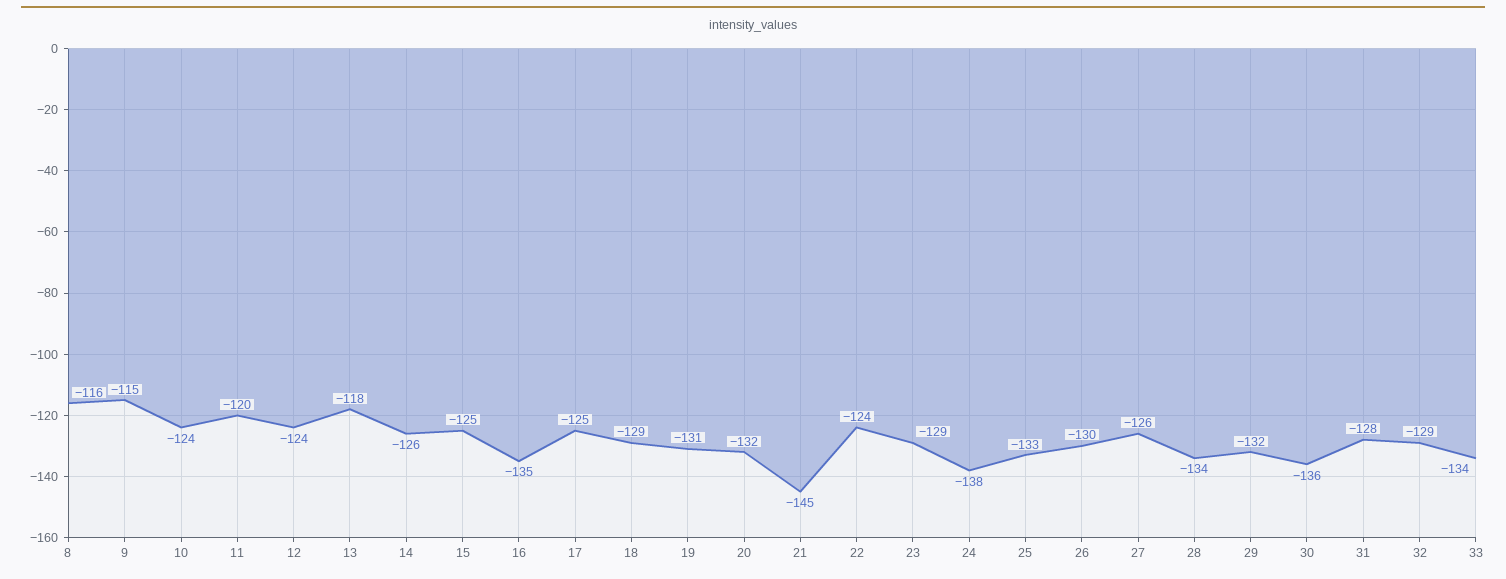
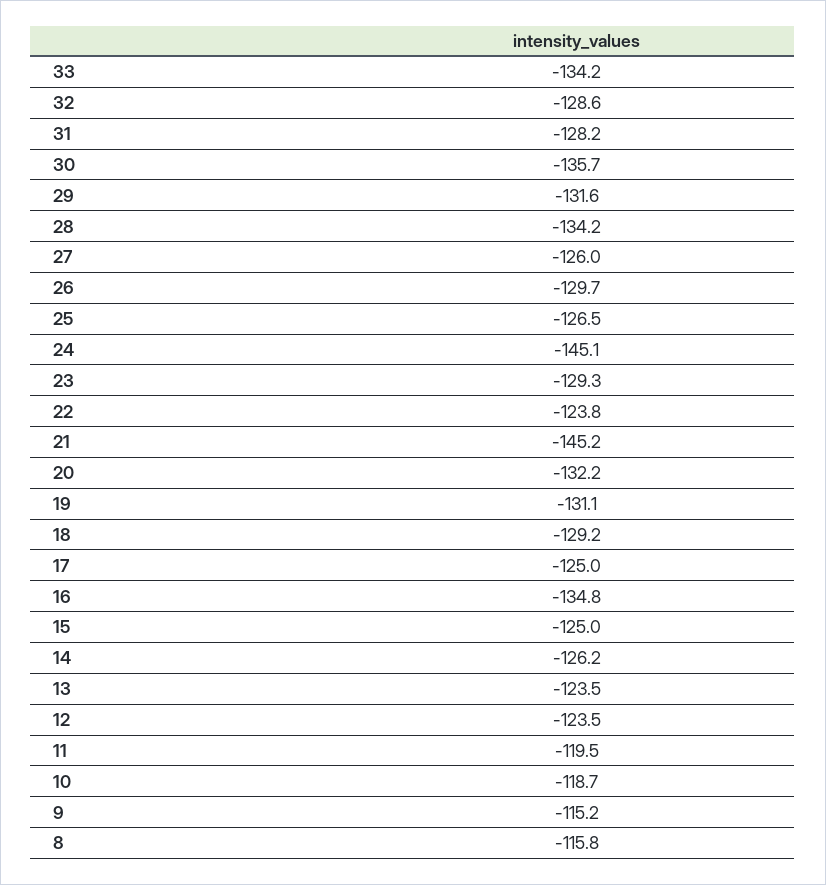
10: -124 -> -118.7
13: -118 -> -123.5
24: -138 -> -145.1
25: -133 -> -126.5

